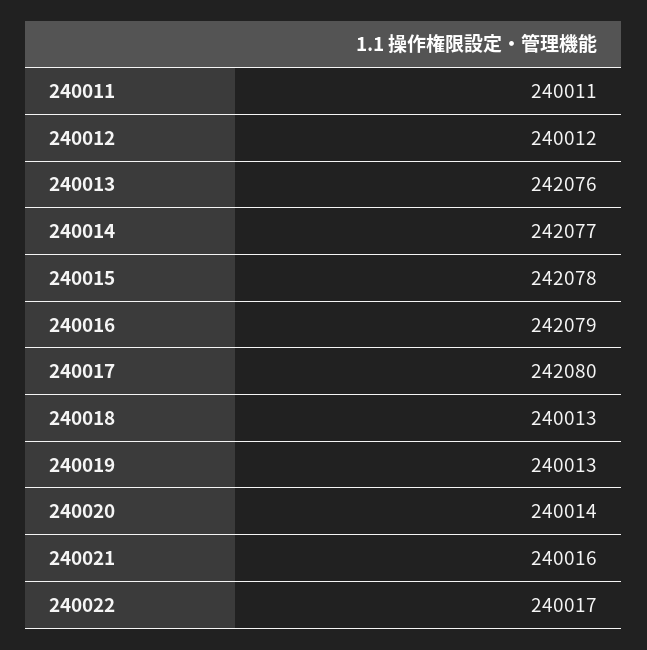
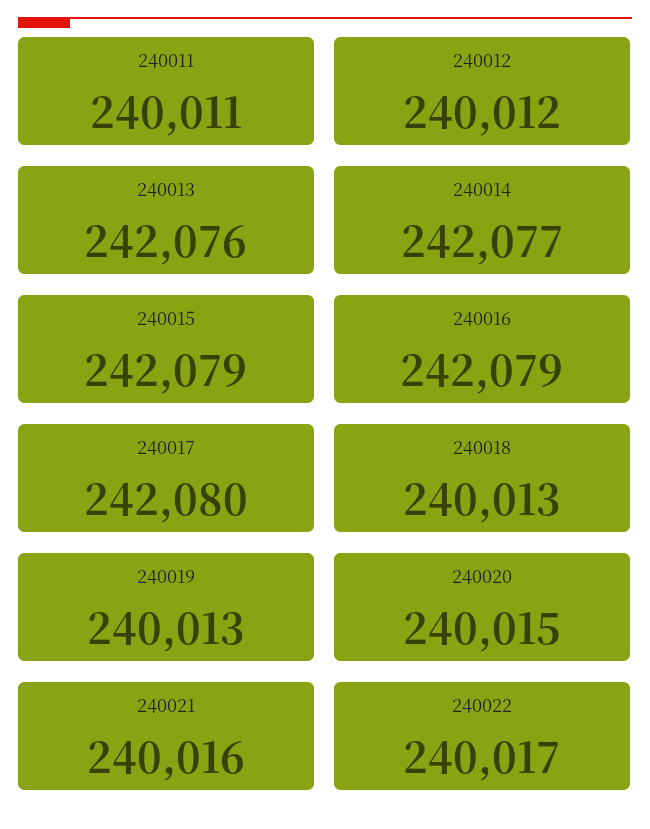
240015: 242078 -> 242079
240020: 240014 -> 240015

